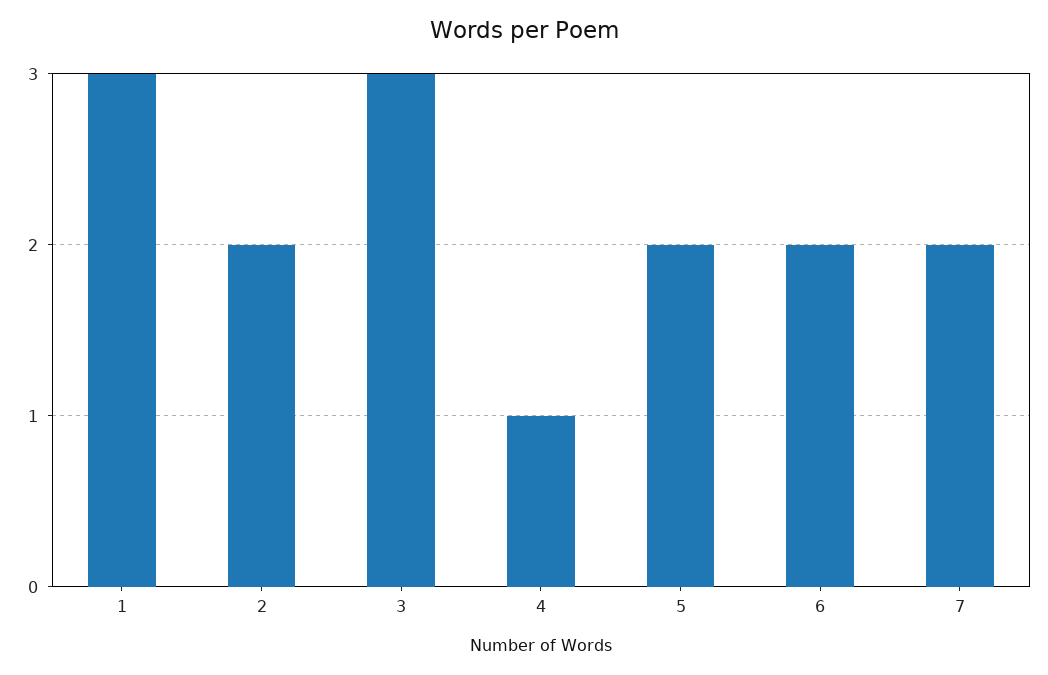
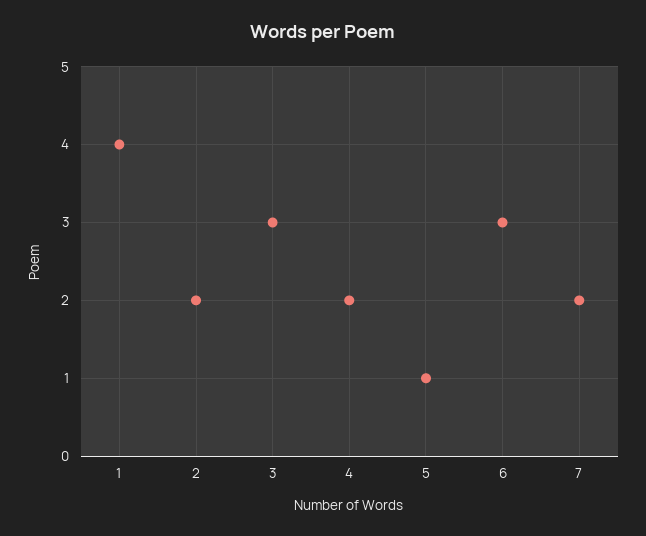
1: 3 -> 4
4: 1 -> 2
5: 2 -> 1
6: 2 -> 3

